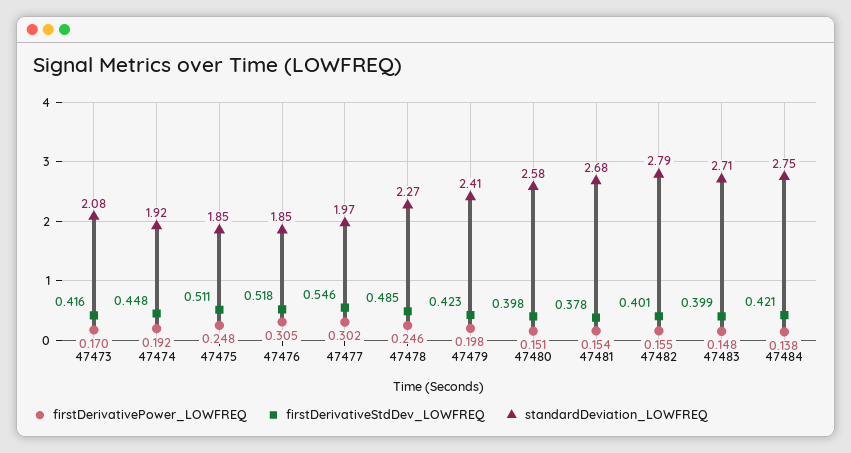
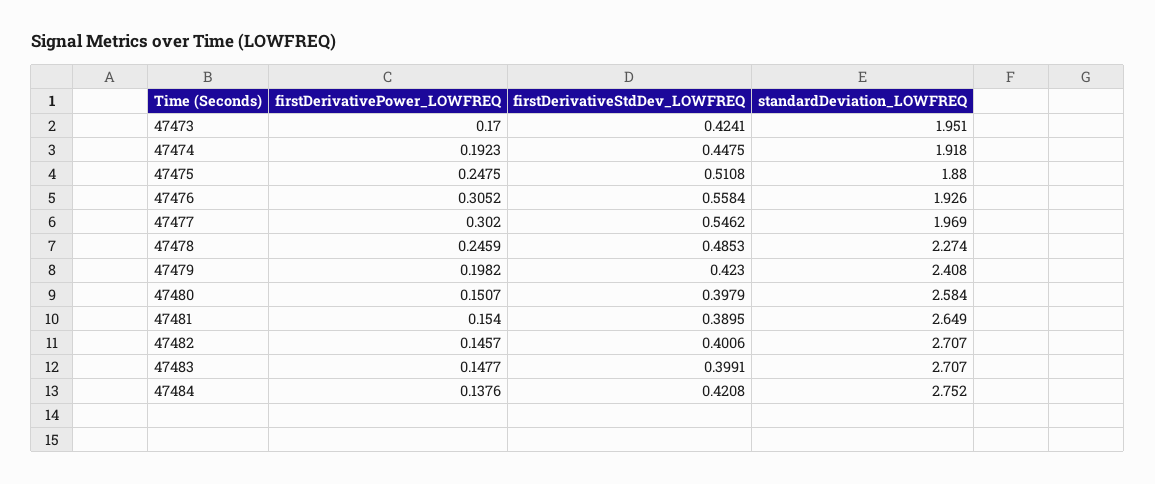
firstDerivativeStdDev_LOWFREQ, 47473: 0.416 -> 0.4241
standardDeviation_LOWFREQ, 47473: 2.08 -> 1.951
standardDeviation_LOWFREQ, 47475: 1.85 -> 1.88
firstDerivativeStdDev_LOWFREQ, 47476: 0.518 -> 0.5584
standardDeviation_LOWFREQ, 47476: 1.85 -> 1.926
firstDerivativeStdDev_LOWFREQ, 47481: 0.378 -> 0.3895
standardDeviation_LOWFREQ, 47481: 2.68 -> 2.649
firstDerivativePower_LOWFREQ, 47482: 0.155 -> 0.1457
standardDeviation_LOWFREQ, 47482: 2.79 -> 2.707

